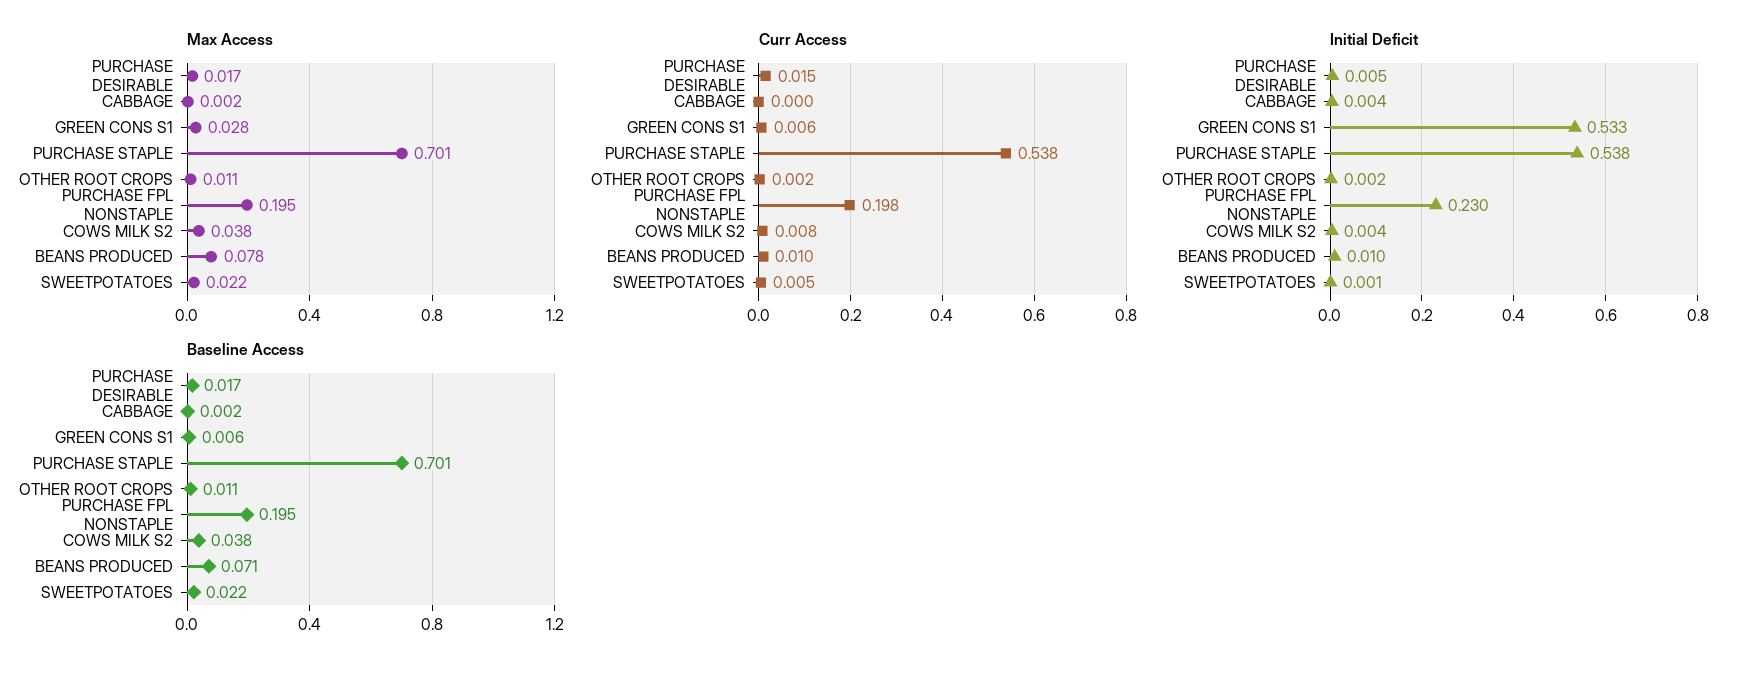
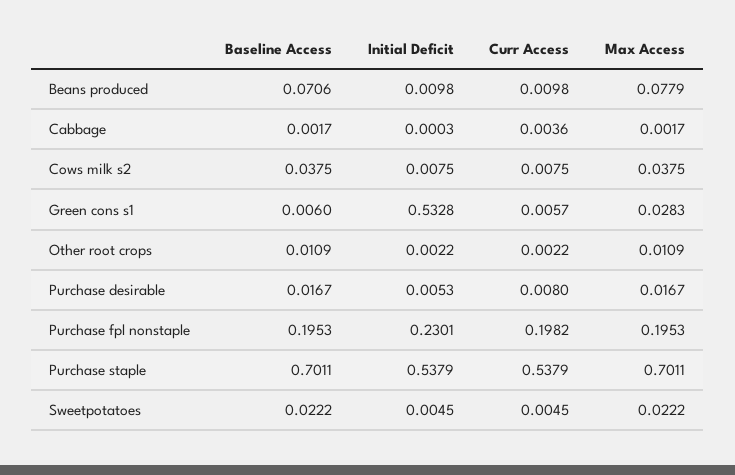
Curr Access, PURCHASE DESIRABLE: 0.015 -> 0.008
Curr Access, CABBAGE: 0 -> 0.0036
Initial Deficit, CABBAGE: 0.004 -> 0.0003
Initial Deficit, COWS MILK S2: 0.004 -> 0.0075
Initial Deficit, SWEETPOTATOES: 0.001 -> 0.0045

